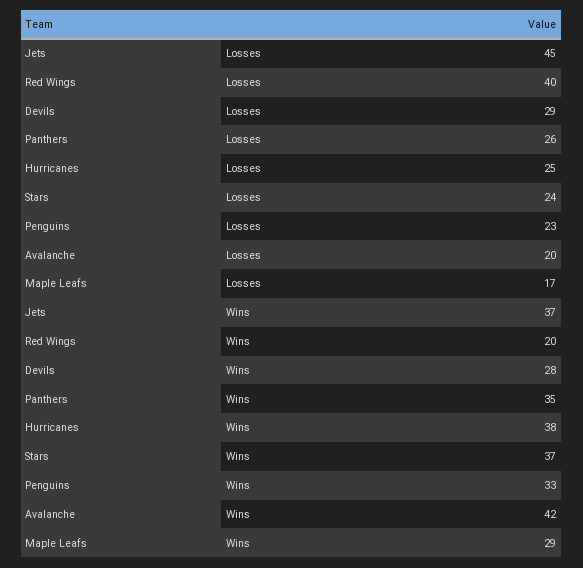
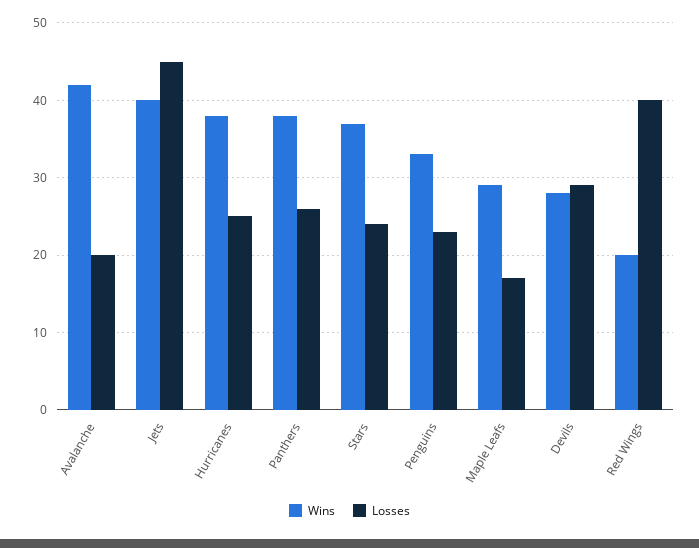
Wins, Jets: 37 -> 40
Wins, Panthers: 35 -> 38

